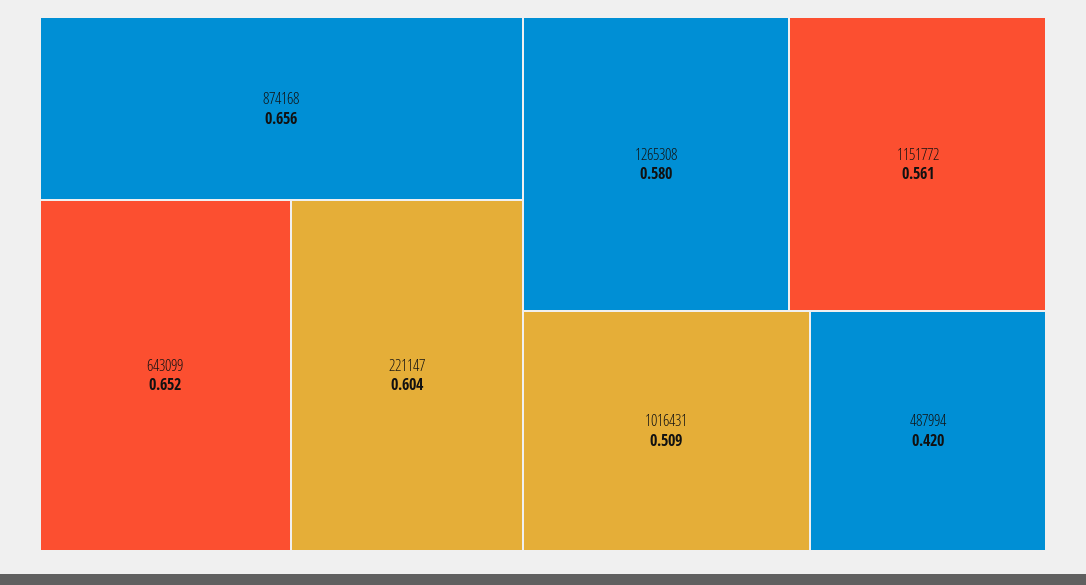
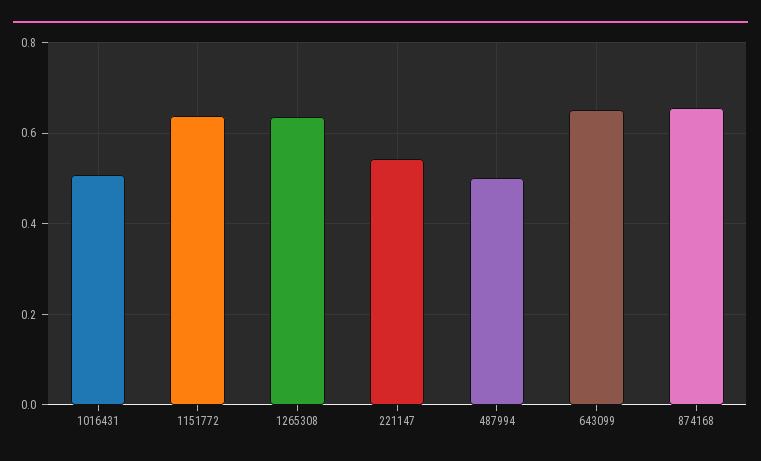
221147: 0.604 -> 0.54
1265308: 0.58 -> 0.64
1151772: 0.561 -> 0.64
487994: 0.42 -> 0.5

